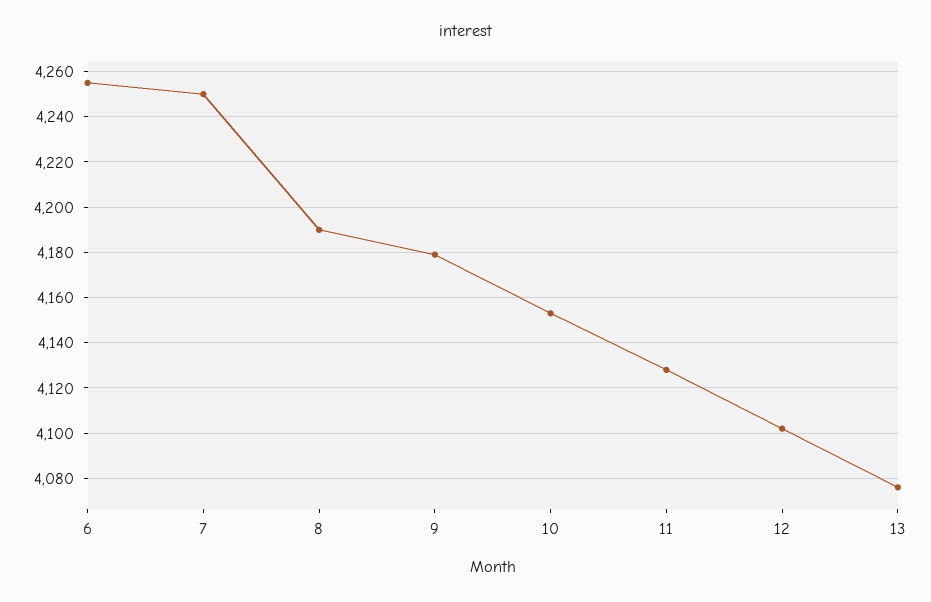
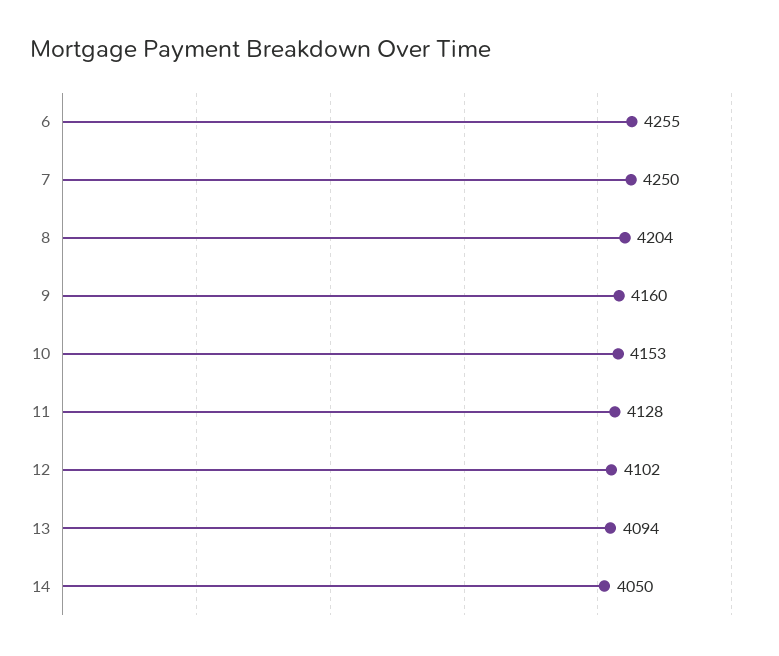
8: 4190 -> 4204
9: 4180 -> 4160
13: 4075 -> 4094
14: none -> 4050

